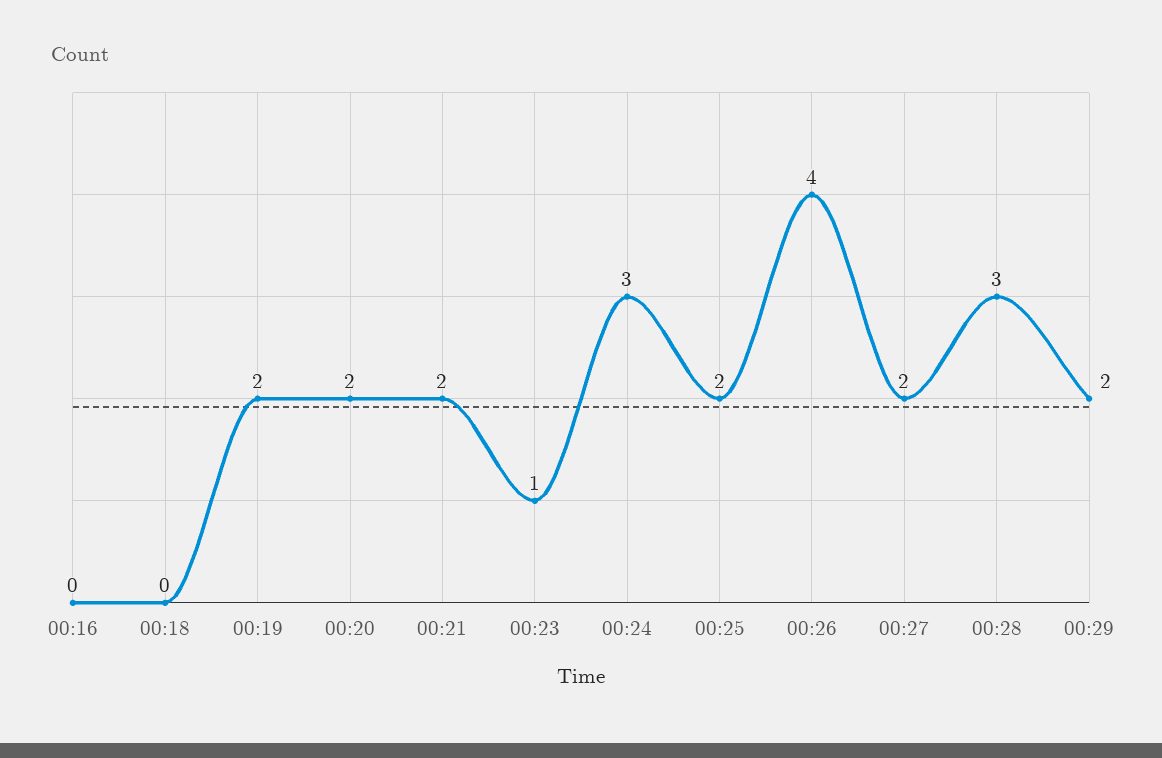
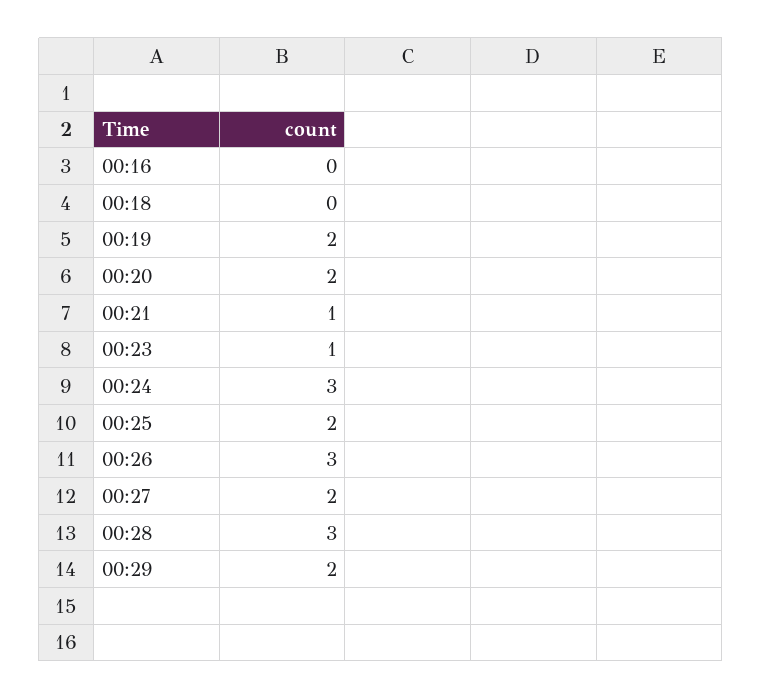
00:21: 2 -> 1
00:26: 4 -> 3

